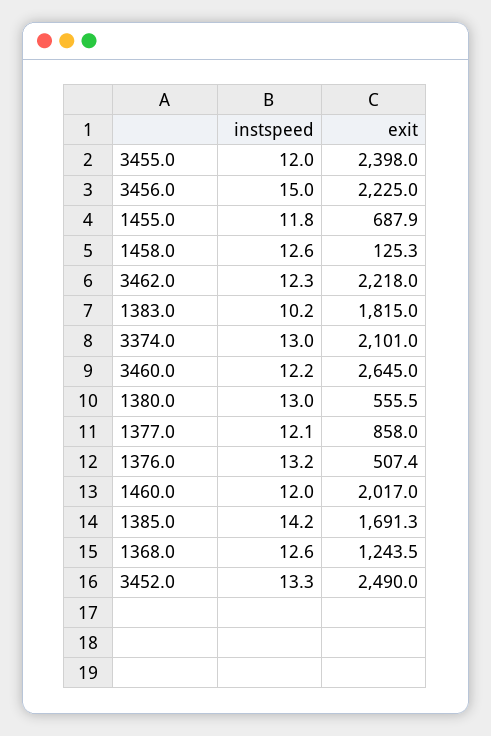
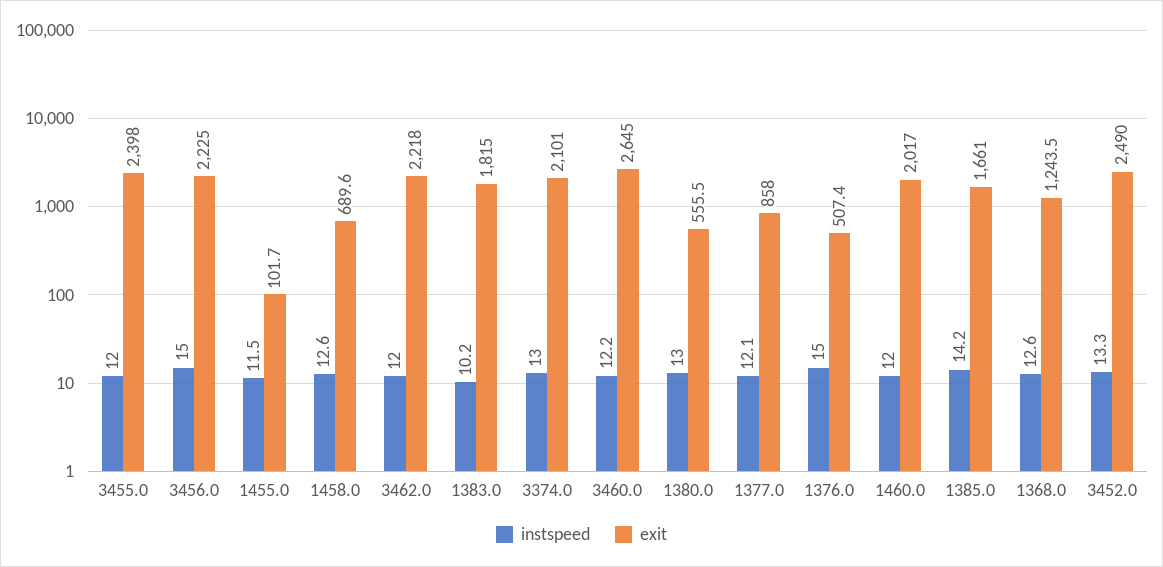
instspeed, 1455.0: 11.8 -> 11.5
exit, 1455.0: 687.9 -> 101.7
exit, 1458.0: 125.3 -> 689.6
instspeed, 3462.0: 12.3 -> 12
instspeed, 1376.0: 13.2 -> 15
exit, 1385.0: 1691.3 -> 1661

